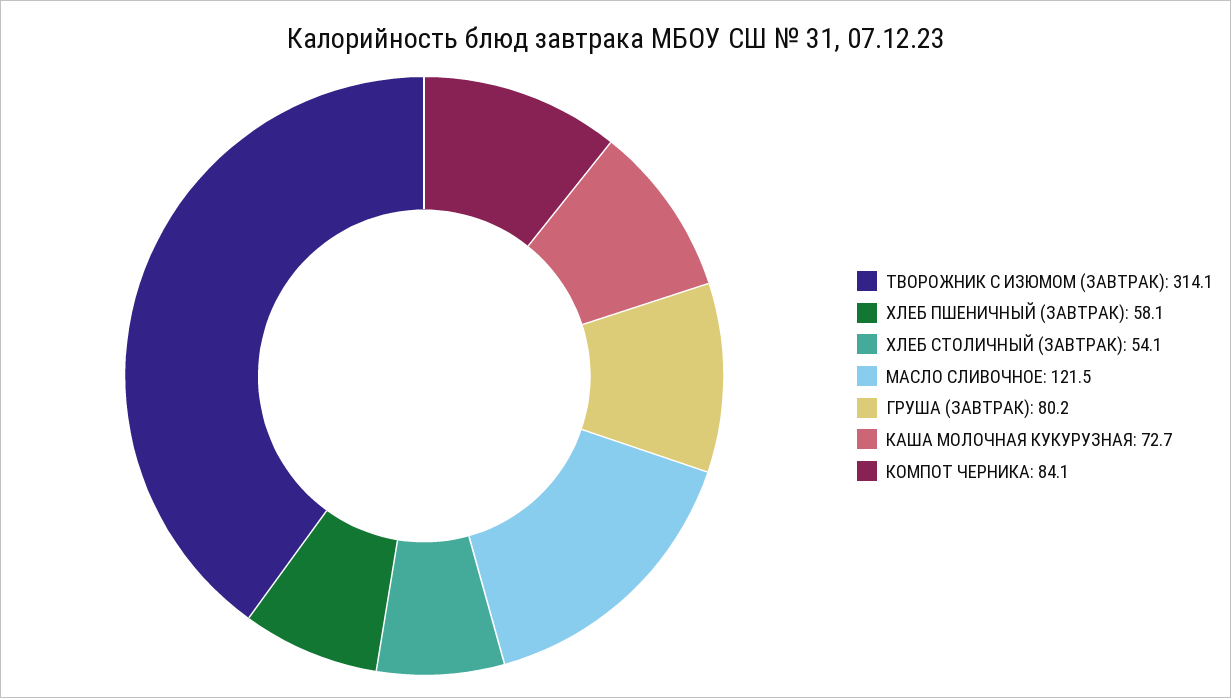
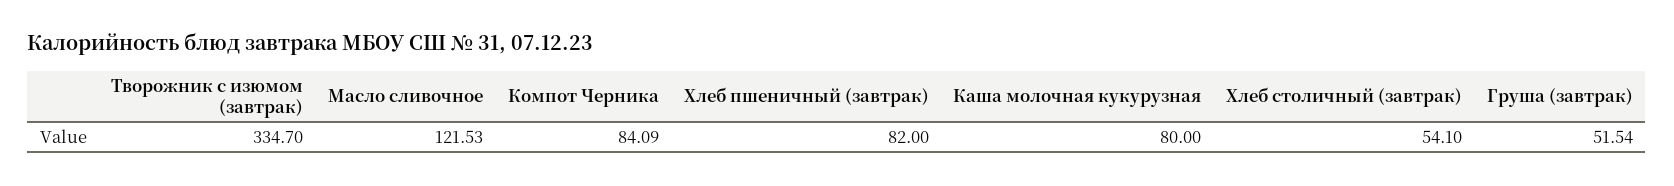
ТВОРОЖНИК С ИЗЮМОМ (ЗАВТРАК): 314.1 -> 334.7
ХЛЕБ ПШЕНИЧНЫЙ (ЗАВТРАК): 58.1 -> 82
ГРУША (ЗАВТРАК): 80.2 -> 51.54
КАША МОЛОЧНАЯ КУКУРУЗНАЯ: 72.7 -> 80

